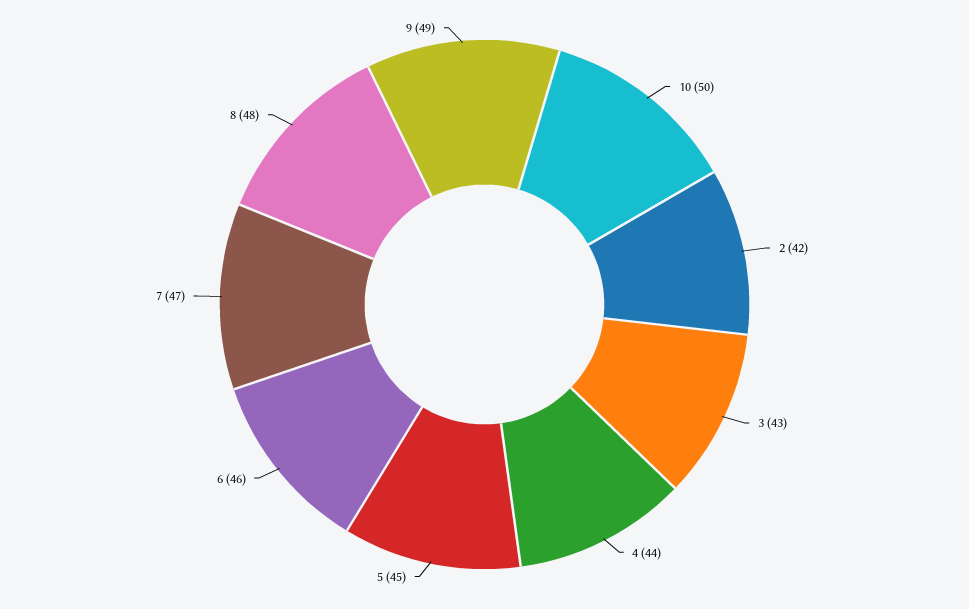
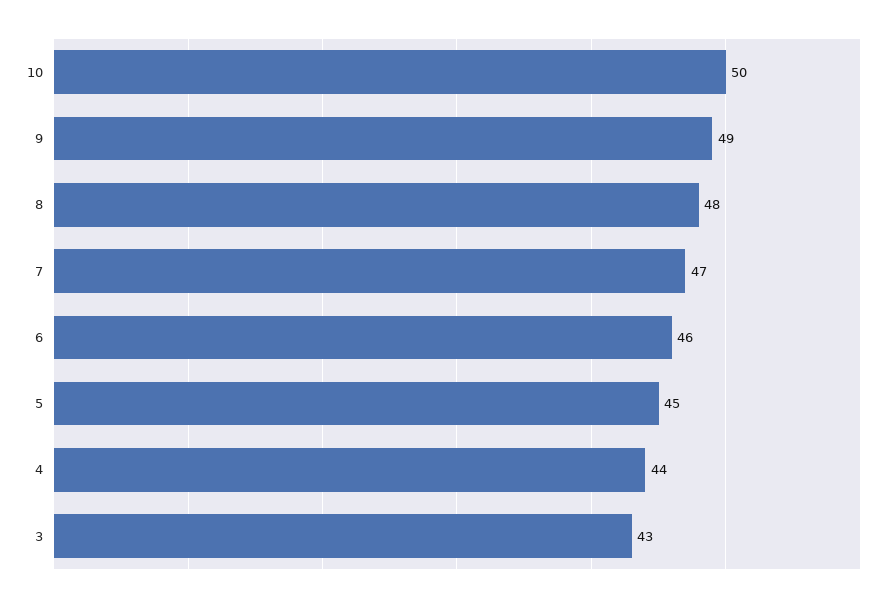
2: 42 -> none

